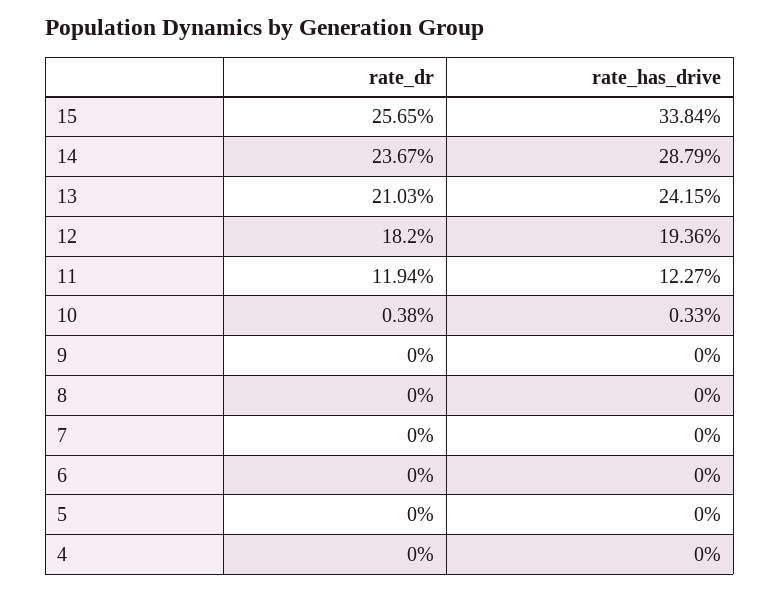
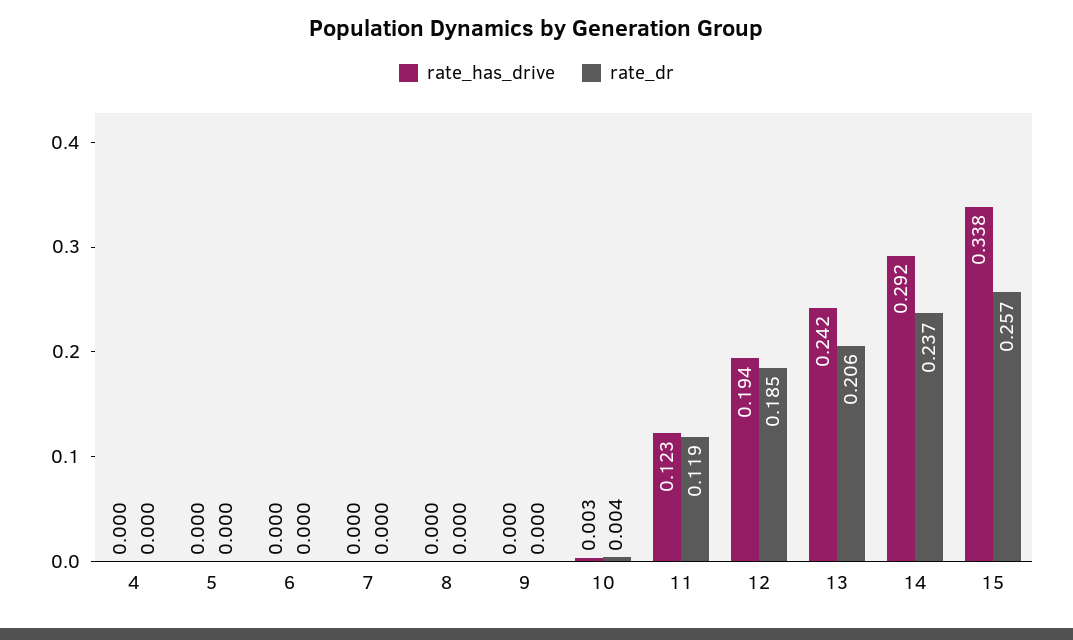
rate_has_drive, 14: 0.2879 -> 0.292
rate_dr, 13: 0.2103 -> 0.206
rate_dr, 12: 0.182 -> 0.185

